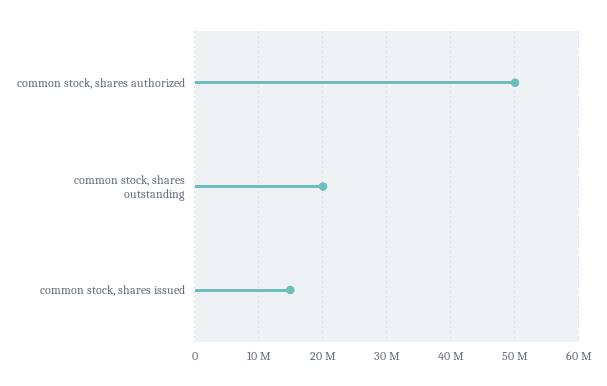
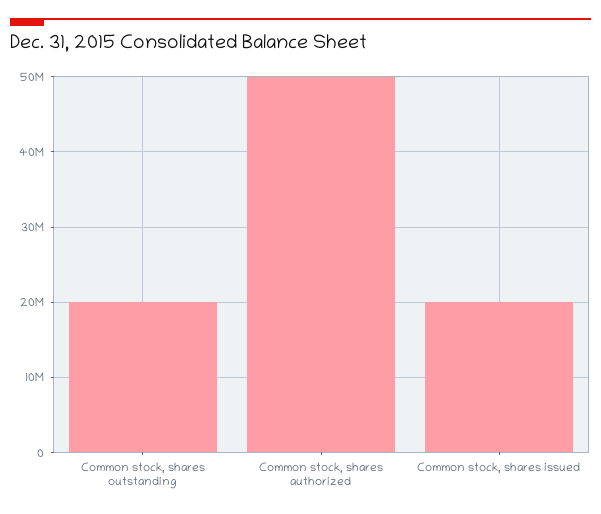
common stock, shares issued: 15000000 -> 20000000

